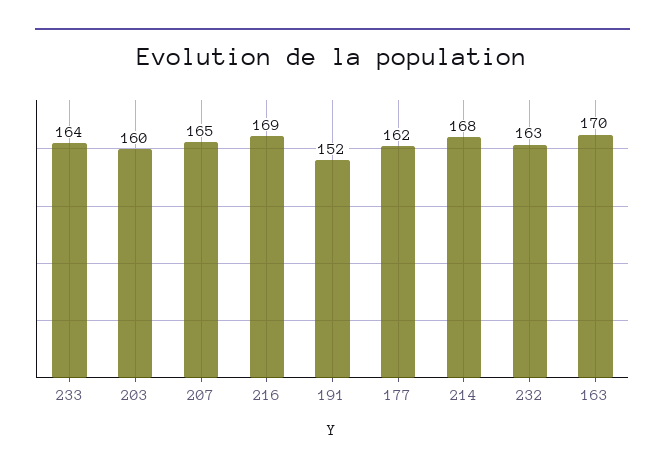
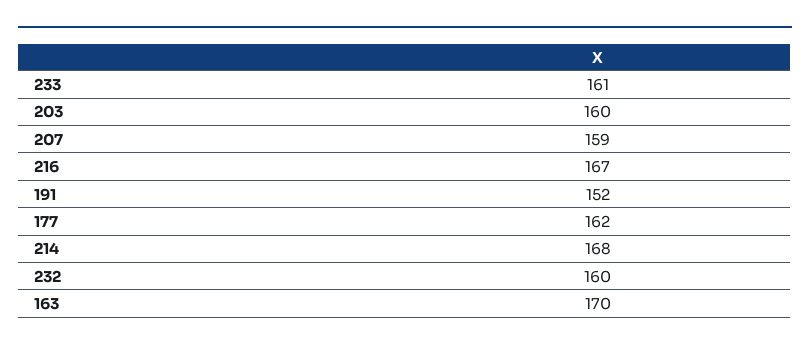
233: 164 -> 161
207: 165 -> 159
216: 169 -> 167
232: 163 -> 160

